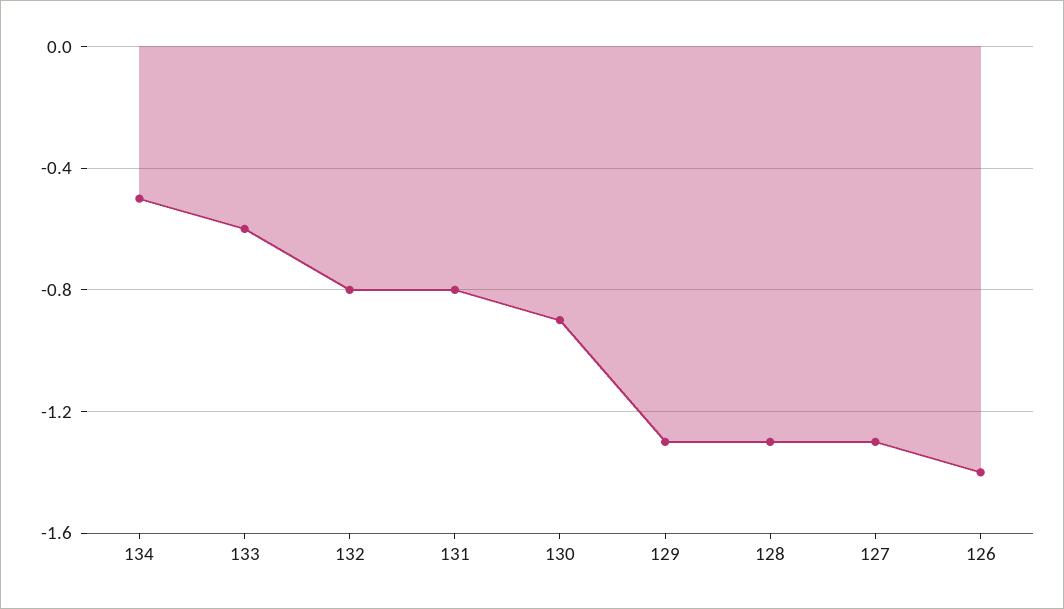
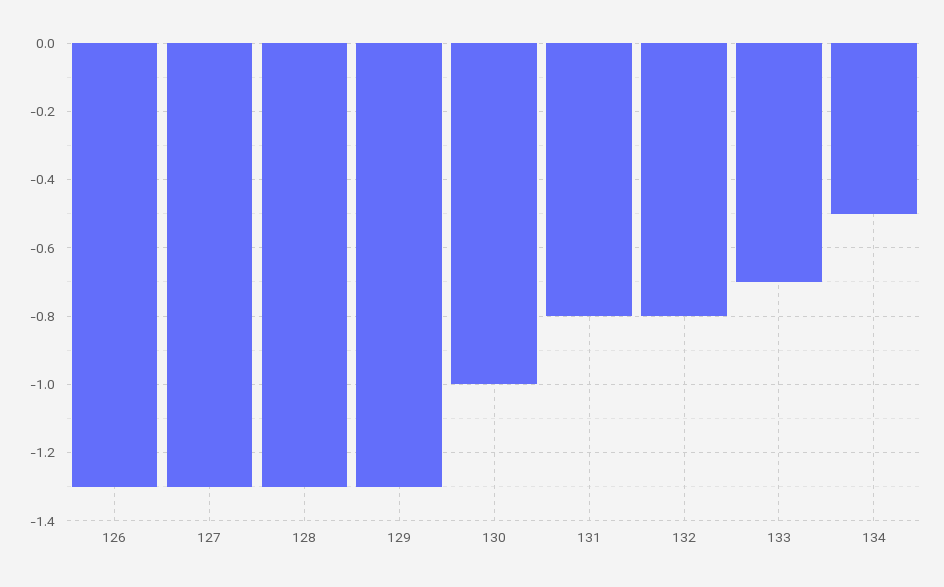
133: -0.6 -> -0.7
130: -0.9 -> -1
126: -1.4 -> -1.3

